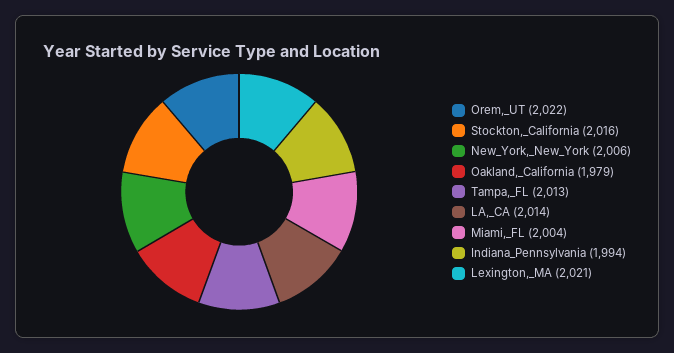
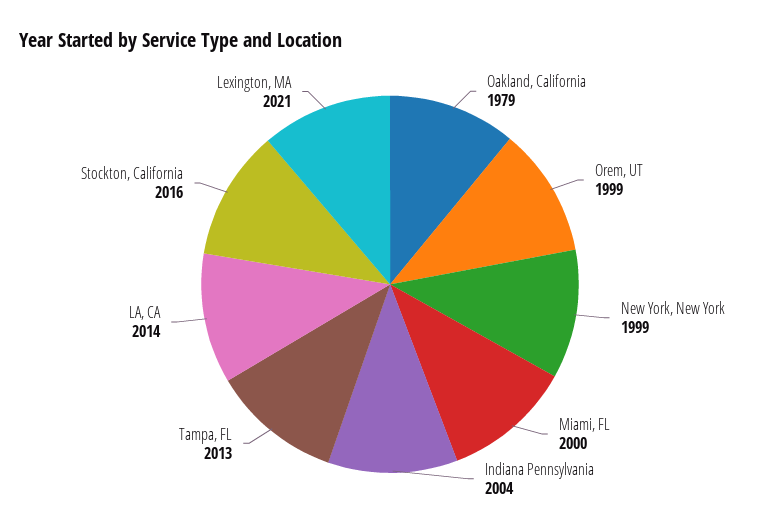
Orem,_UT: 2022 -> 1999
New_York,_New_York: 2006 -> 1999
Miami,_FL: 2004 -> 2000
Indiana_Pennsylvania: 1994 -> 2004

